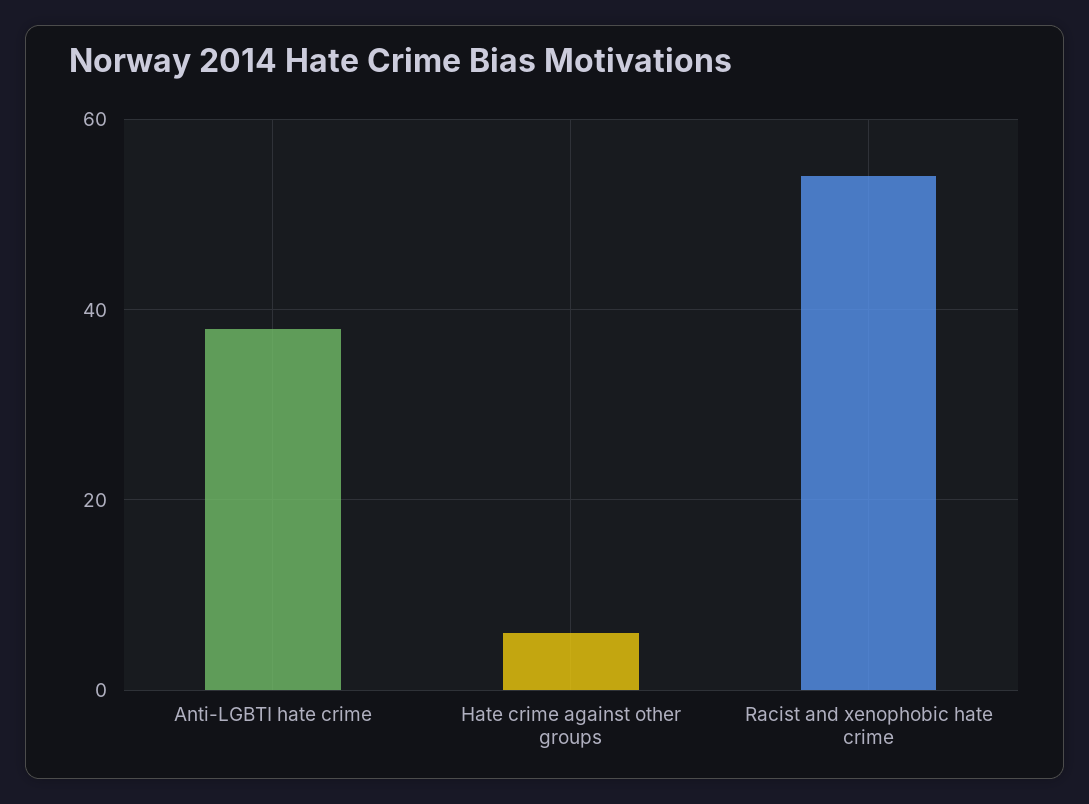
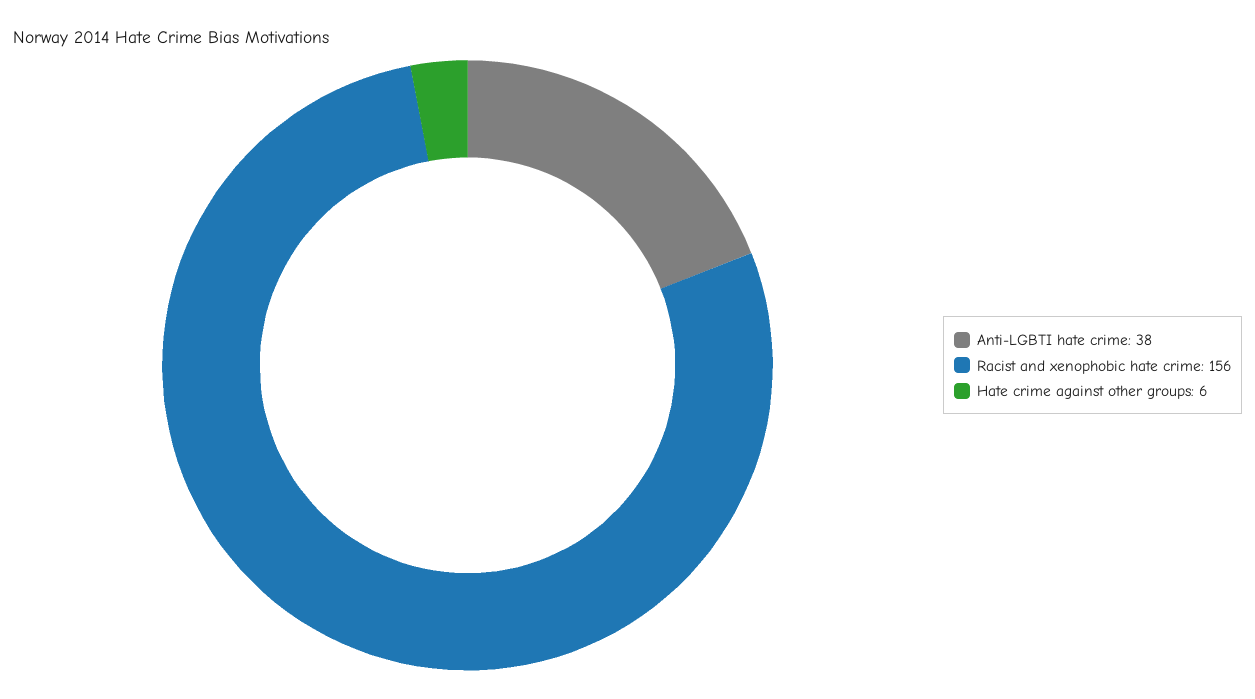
Racist and xenophobic hate crime: 55 -> 156

